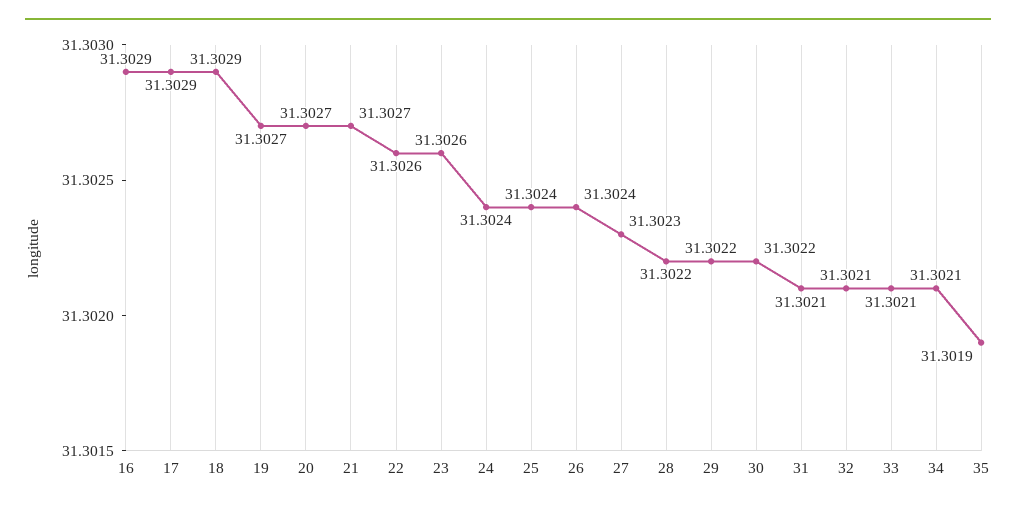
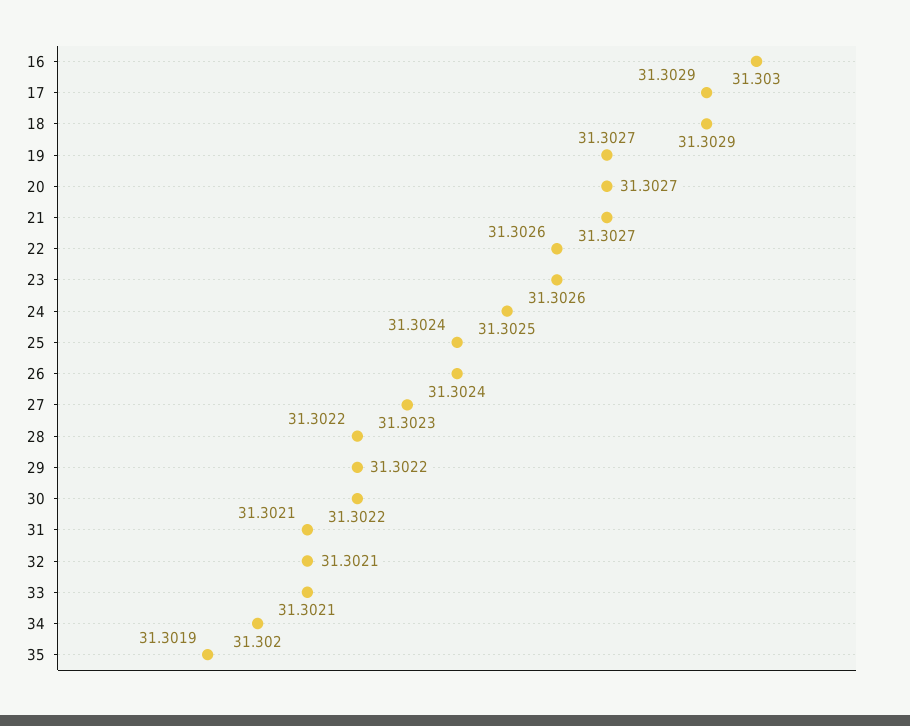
16: 31.3029 -> 31.303
24: 31.3024 -> 31.3025
34: 31.3021 -> 31.302

